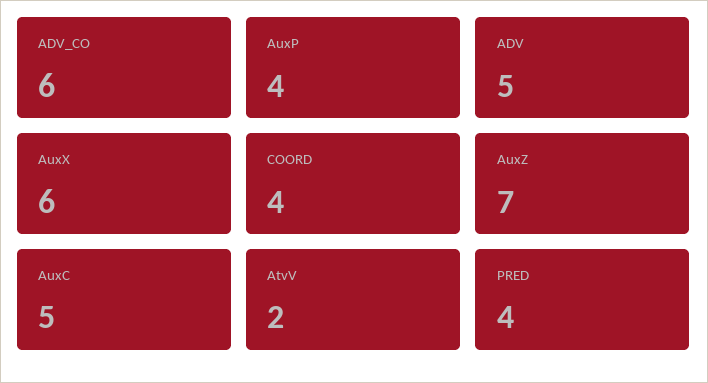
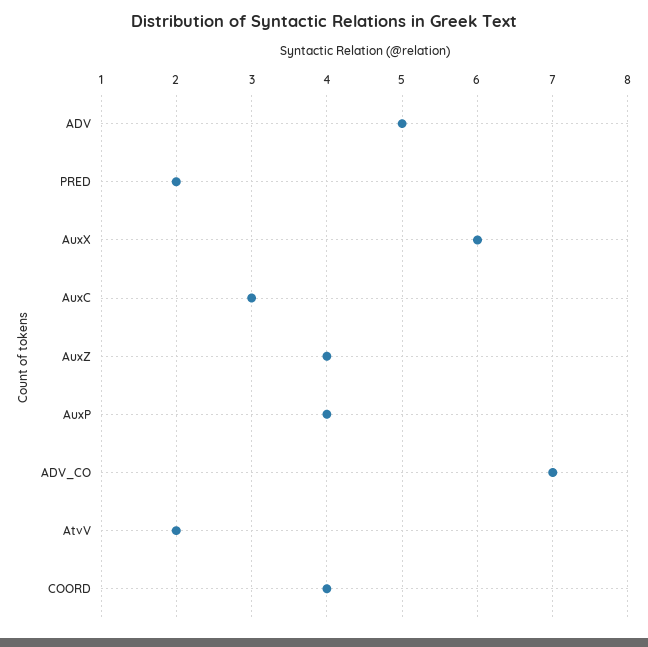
ADV_CO: 6 -> 7
AuxZ: 7 -> 4
AuxC: 5 -> 3
PRED: 4 -> 2

